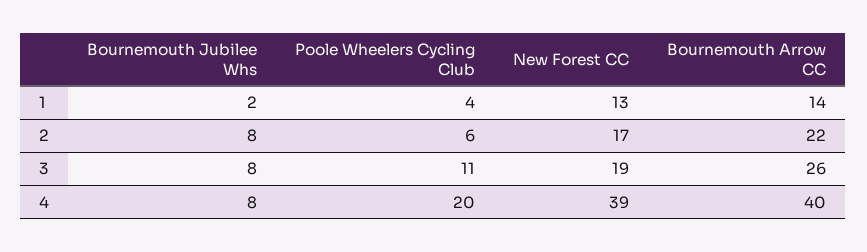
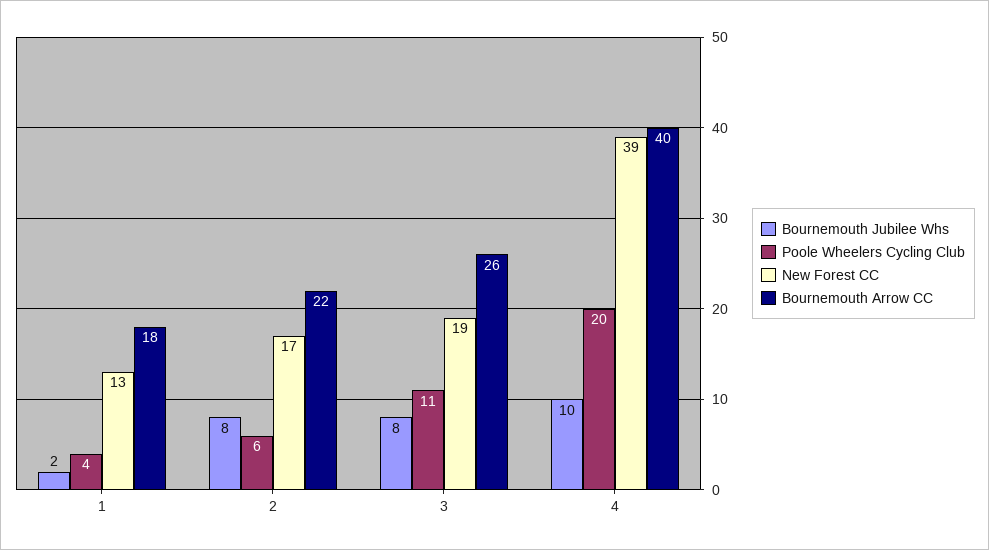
Bournemouth Arrow CC, 1: 14 -> 18
Bournemouth Jubilee Whs, 4: 8 -> 10

